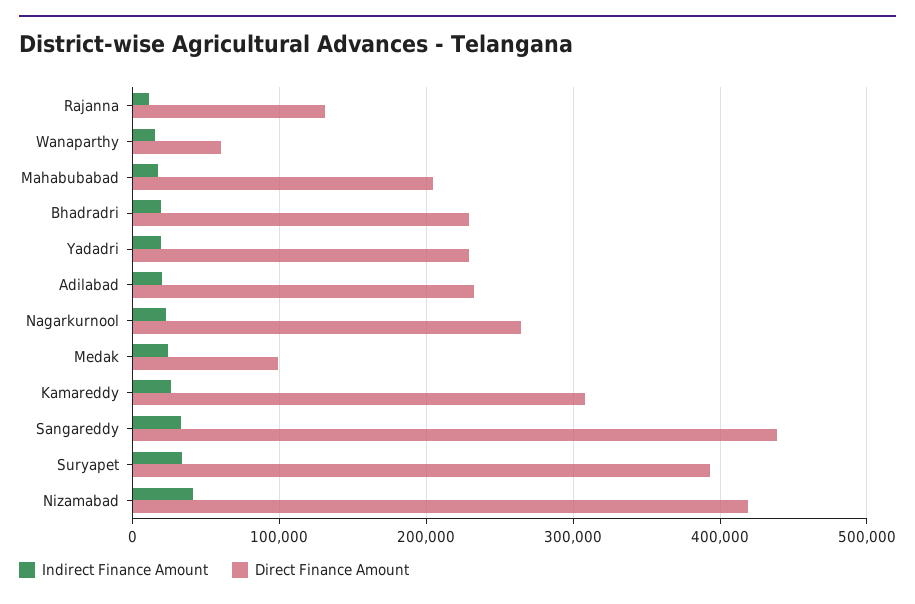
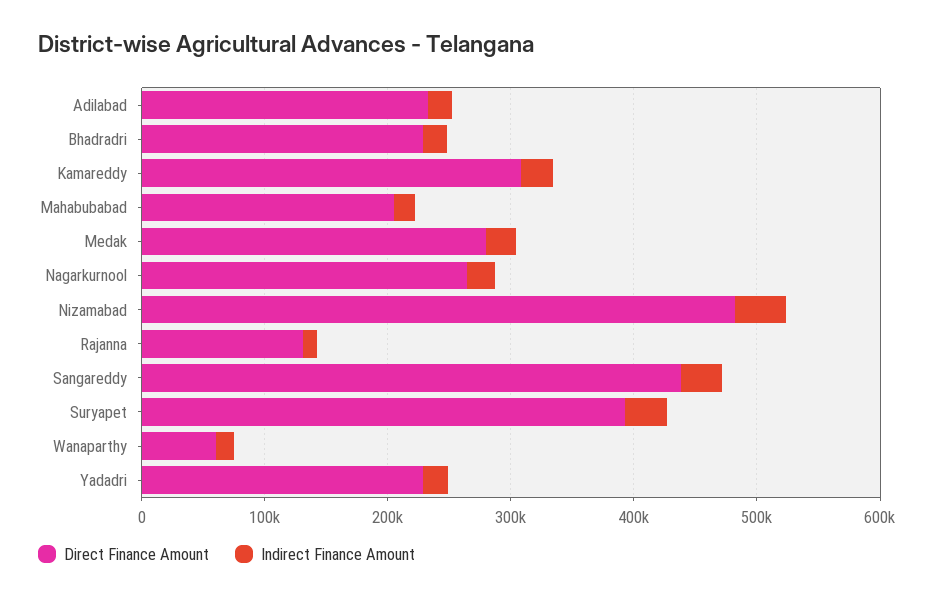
Direct Finance Amount, Medak: 100000 -> 280000
Direct Finance Amount, Nizamabad: 420000 -> 480000

